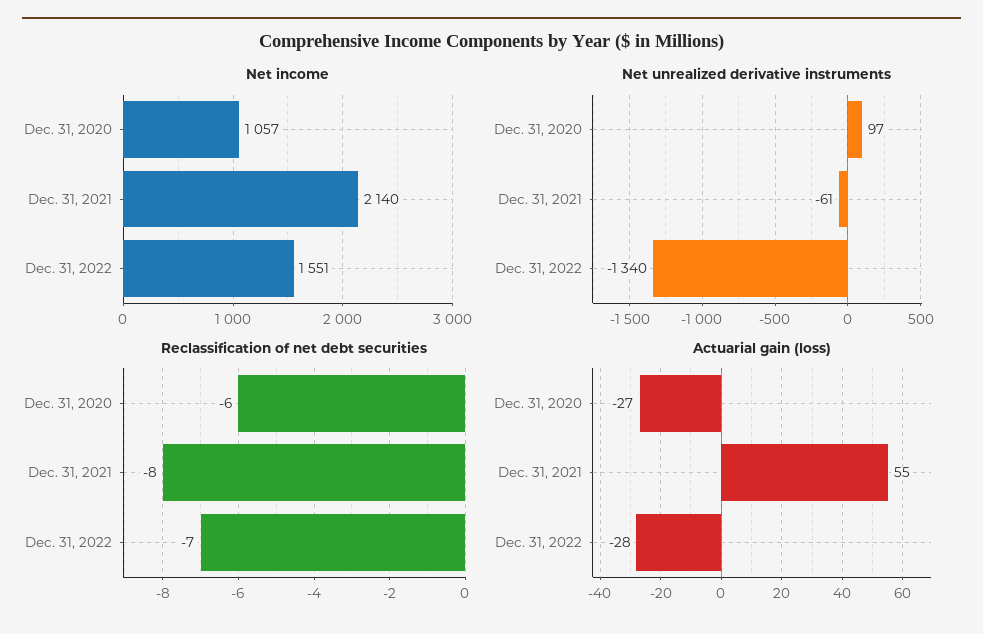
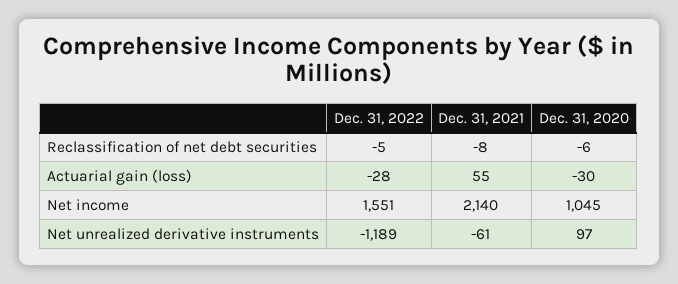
Net income, Dec. 31, 2020: 1057 -> 1045
Net unrealized derivative instruments, Dec. 31, 2022: -1340 -> -1189
Reclassification of net debt securities, Dec. 31, 2022: -7 -> -5
Actuarial gain (loss), Dec. 31, 2020: -27 -> -30

